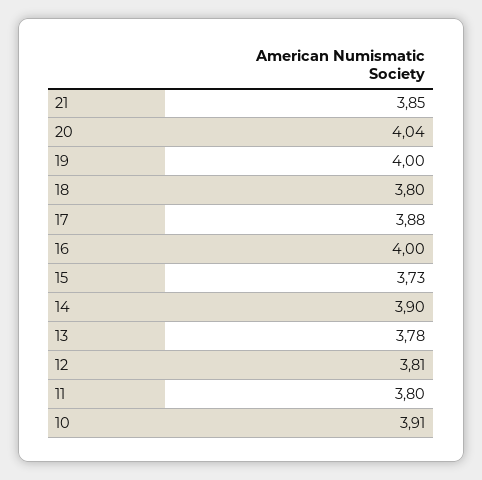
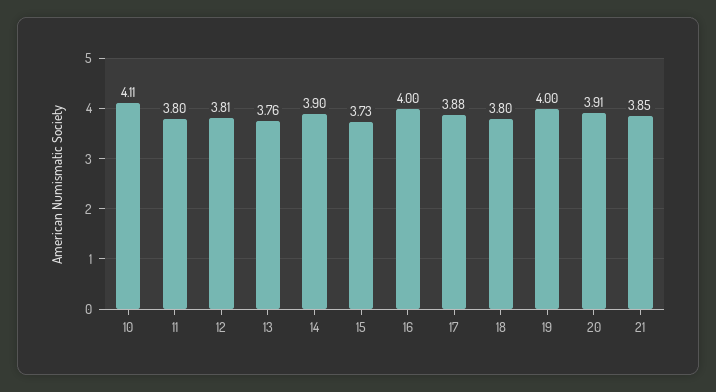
20: 4.04 -> 3.91
13: 3.78 -> 3.76
10: 3.91 -> 4.11

